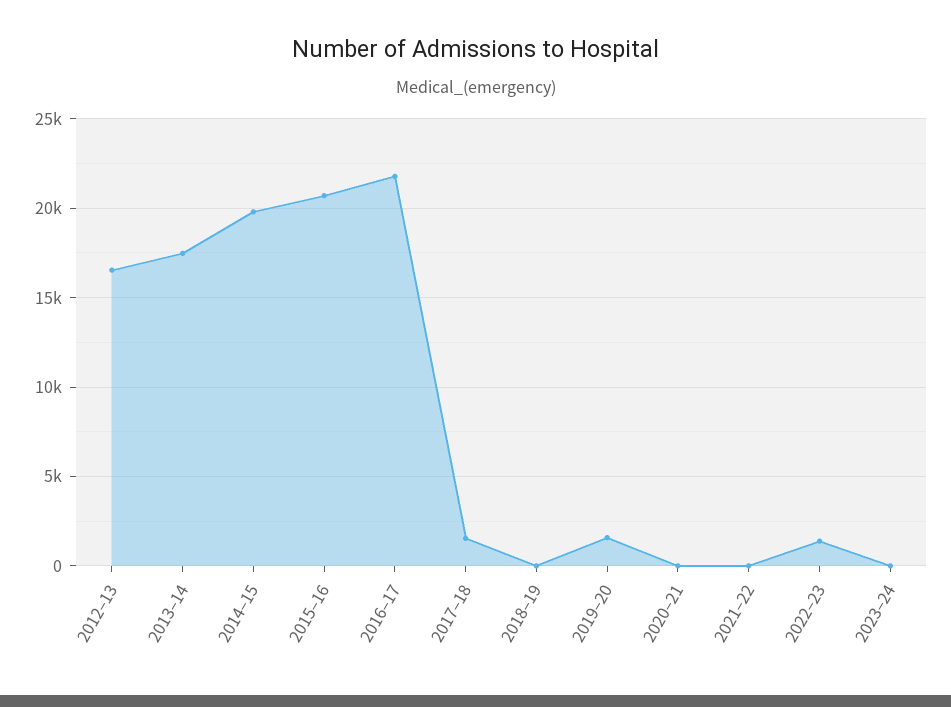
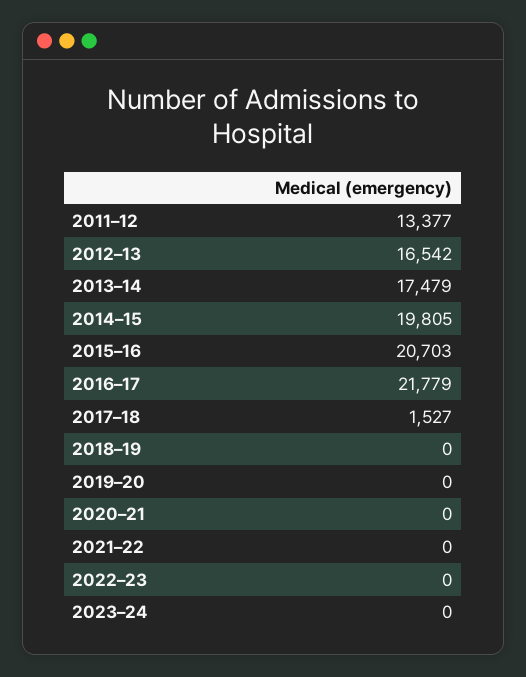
2019–20: 1500 -> 0
2022–23: 1500 -> 0
2011–12: none -> 13377

